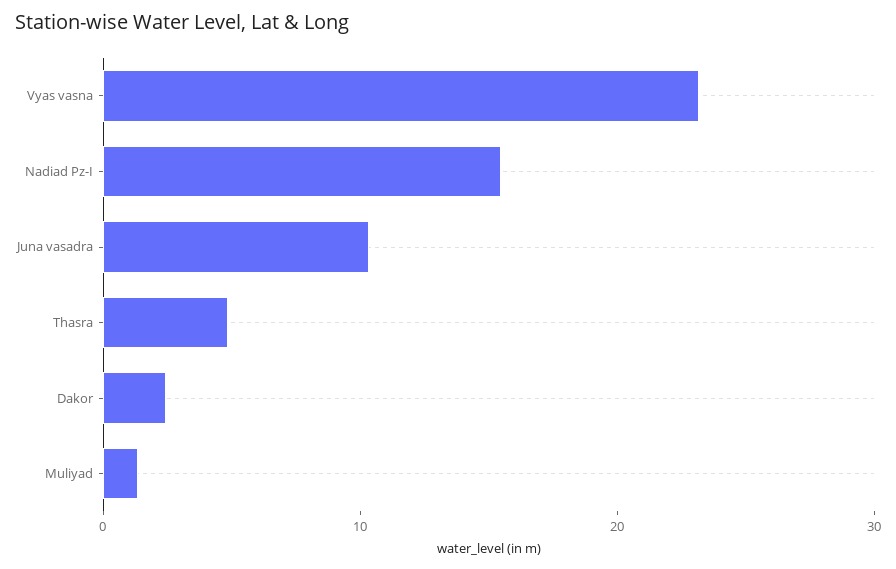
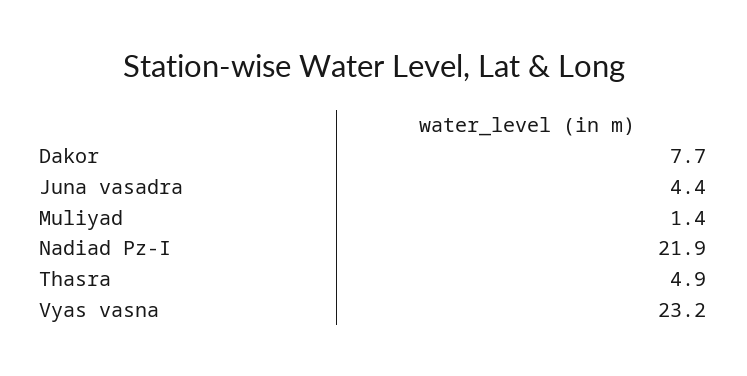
Nadiad Pz-I: 16 -> 21.9
Juna vasadra: 10 -> 4.4
Dakor: 2 -> 7.7

